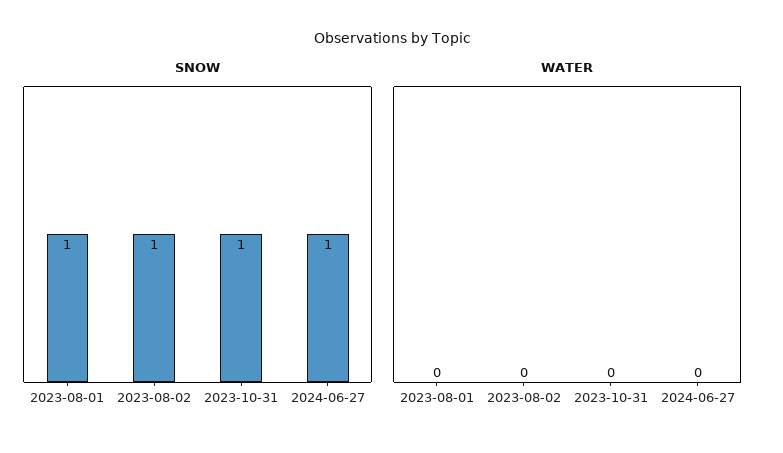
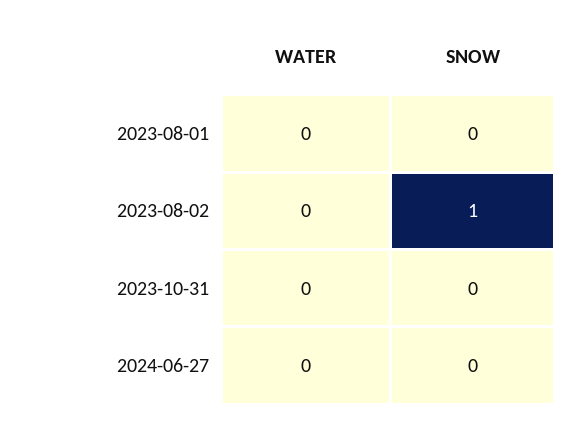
SNOW, 2023-08-01: 1 -> 0
SNOW, 2023-10-31: 1 -> 0
SNOW, 2024-06-27: 1 -> 0

